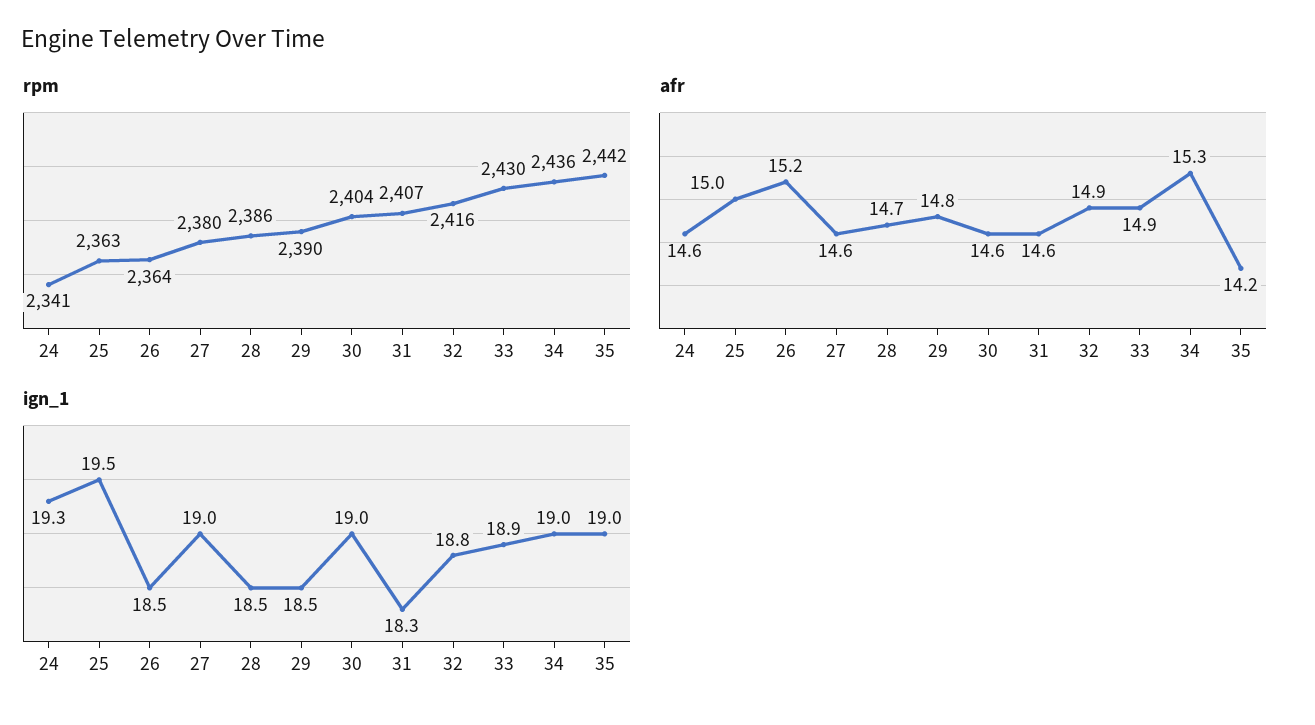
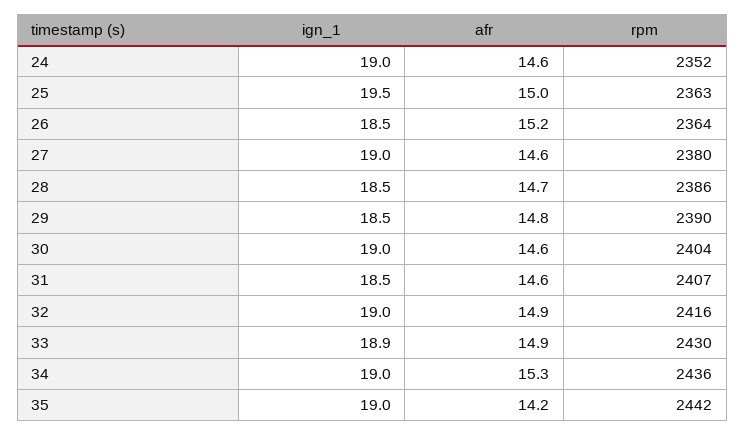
rpm, 24: 2341 -> 2352
ign_1, 24: 19.3 -> 19
ign_1, 31: 18.3 -> 18.5
ign_1, 32: 18.8 -> 19

